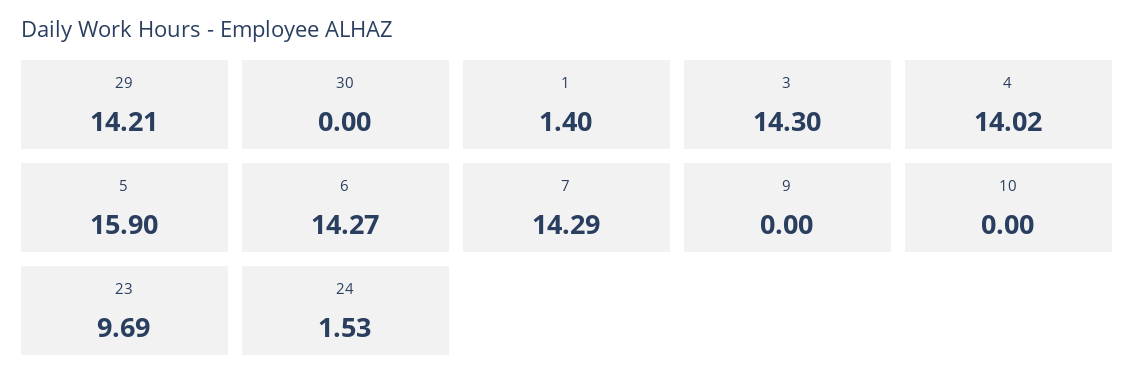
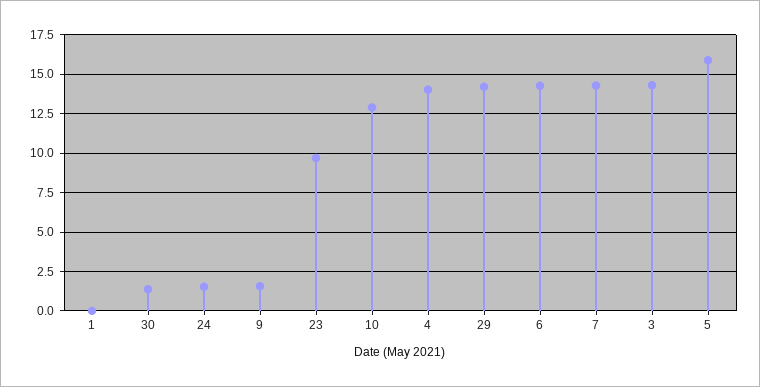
30: 0 -> 1.5
1: 1.4 -> 0
9: 0 -> 1.5
10: 0 -> 13

